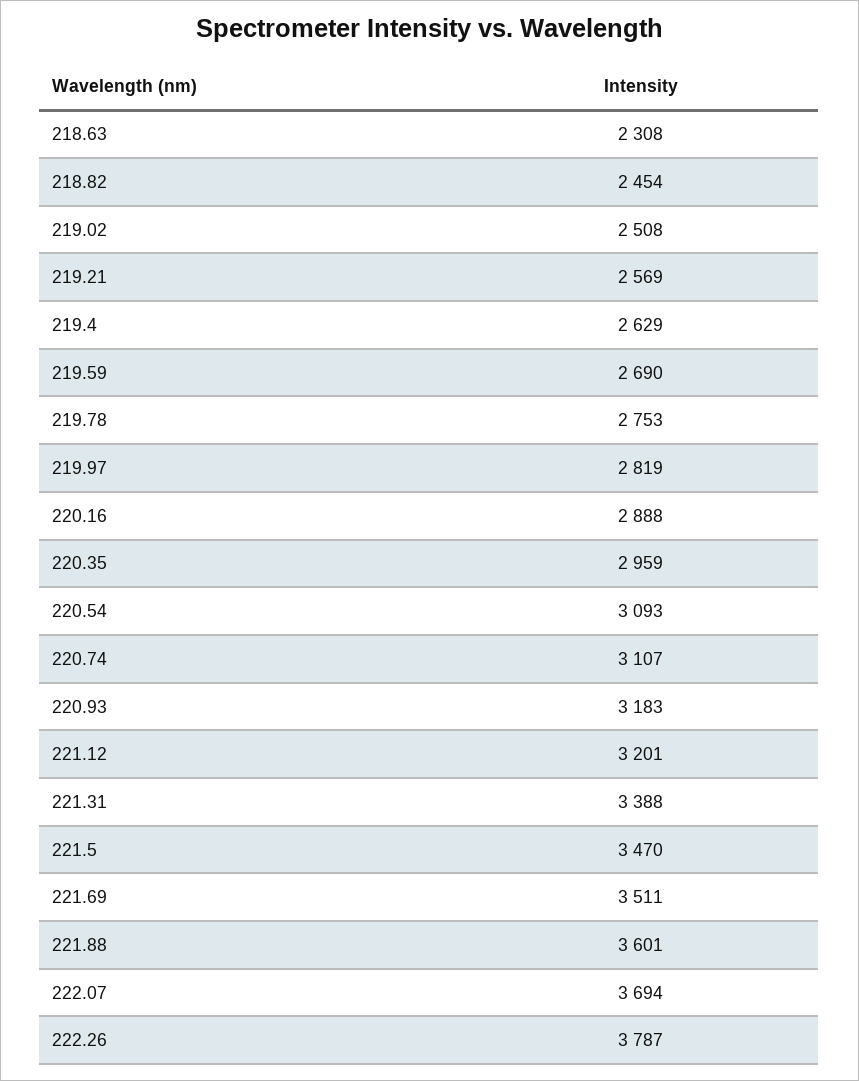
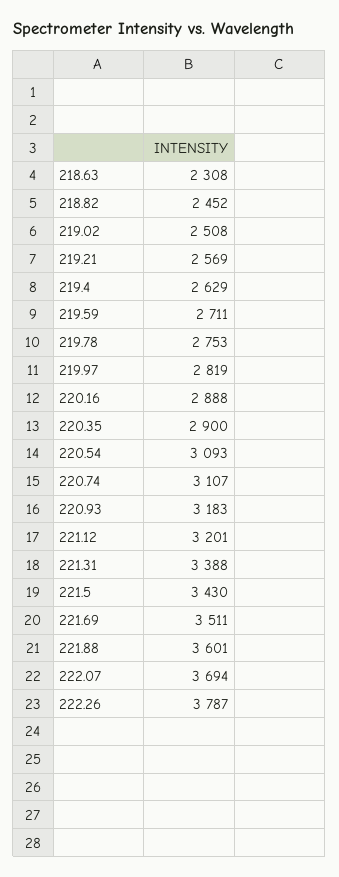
218.82: 2454 -> 2452
219.59: 2690 -> 2711
220.35: 2959 -> 2900
221.5: 3470 -> 3430

